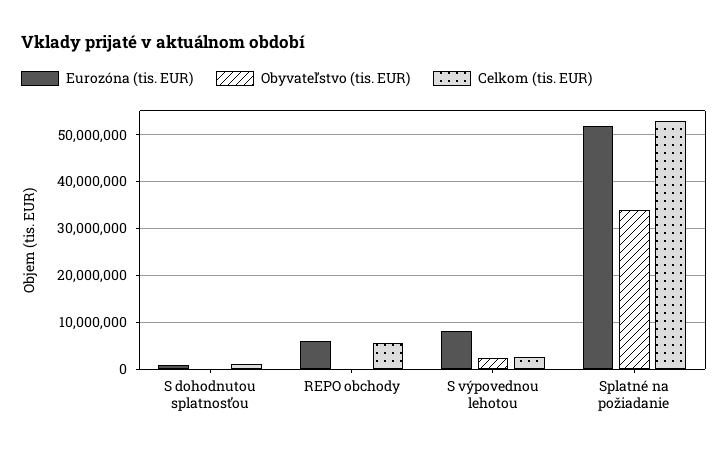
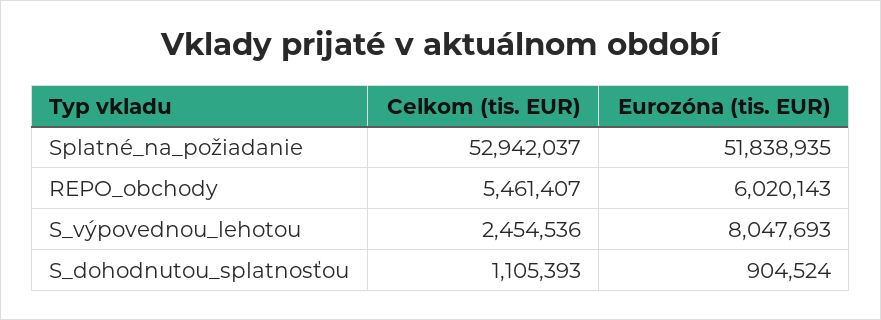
Obyvateľstvo (tis. EUR), S dohodnutou splatnosťou: 0 -> none
Obyvateľstvo (tis. EUR), REPO obchody: 0 -> none
Obyvateľstvo (tis. EUR), S výpovednou lehotou: 2000000 -> none
Obyvateľstvo (tis. EUR), Splatné na požiadanie: 34000000 -> none

